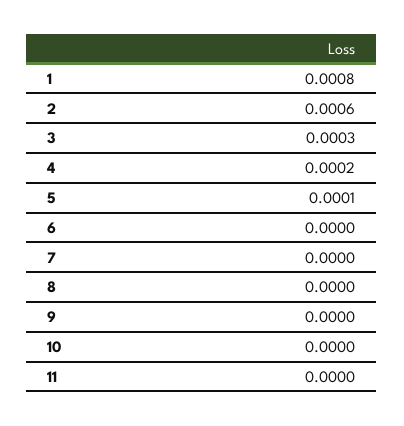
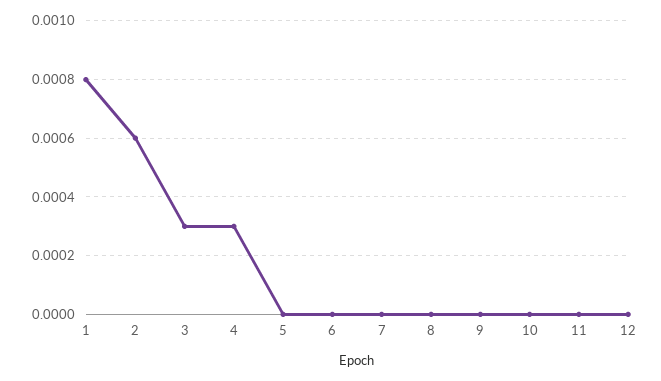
4: 0.0002 -> 0.0003
5: 0.0001 -> 0
12: none -> 0

